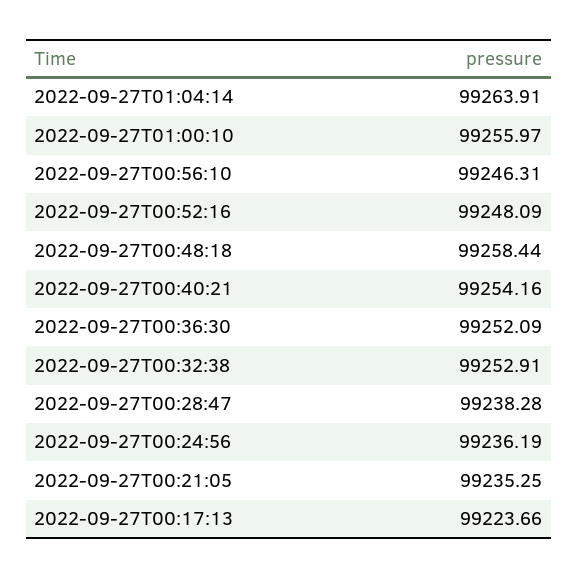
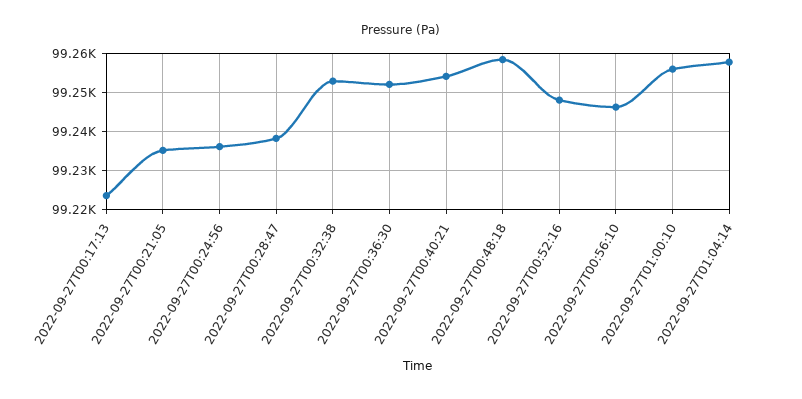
2022-09-27T01:04:14: 99263.91 -> 99258

